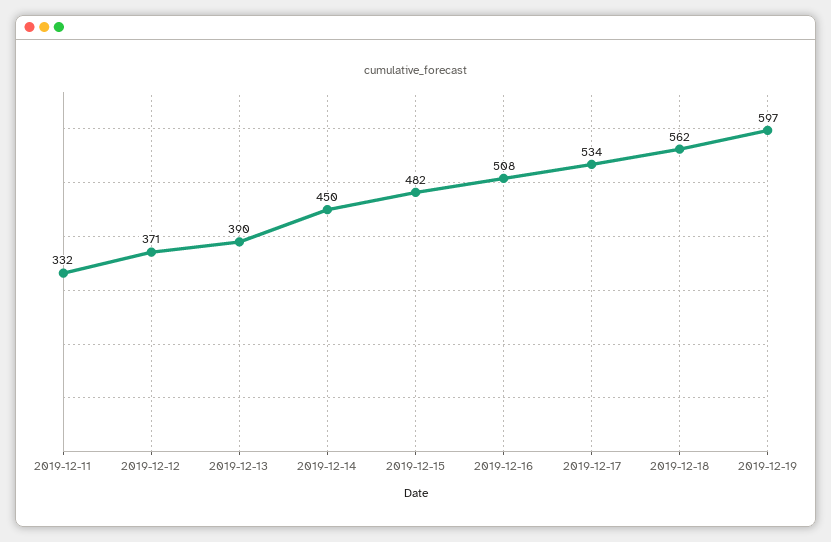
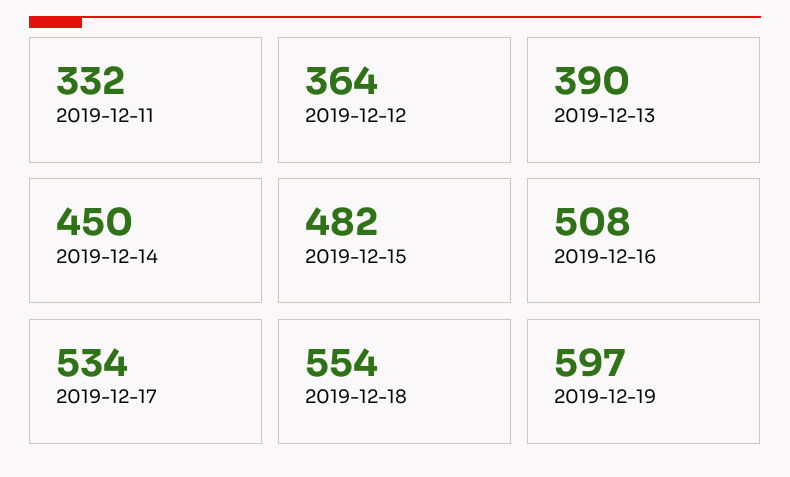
2019-12-12: 371 -> 364
2019-12-18: 562 -> 554

